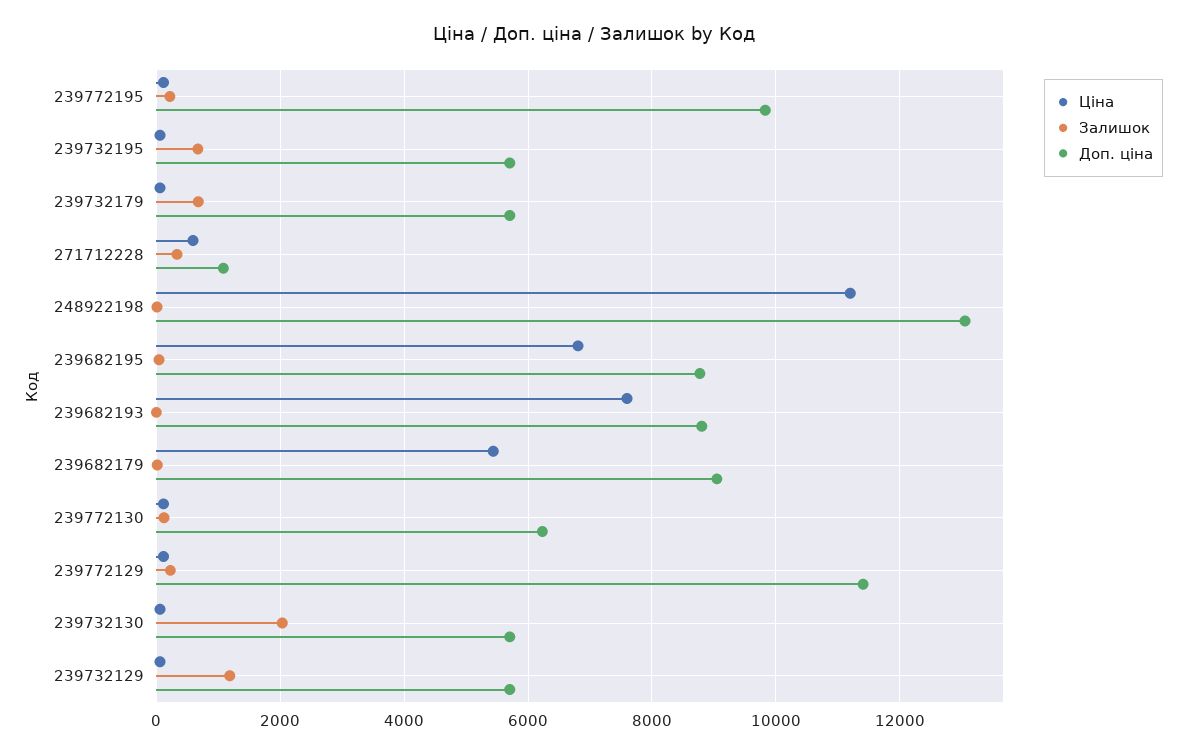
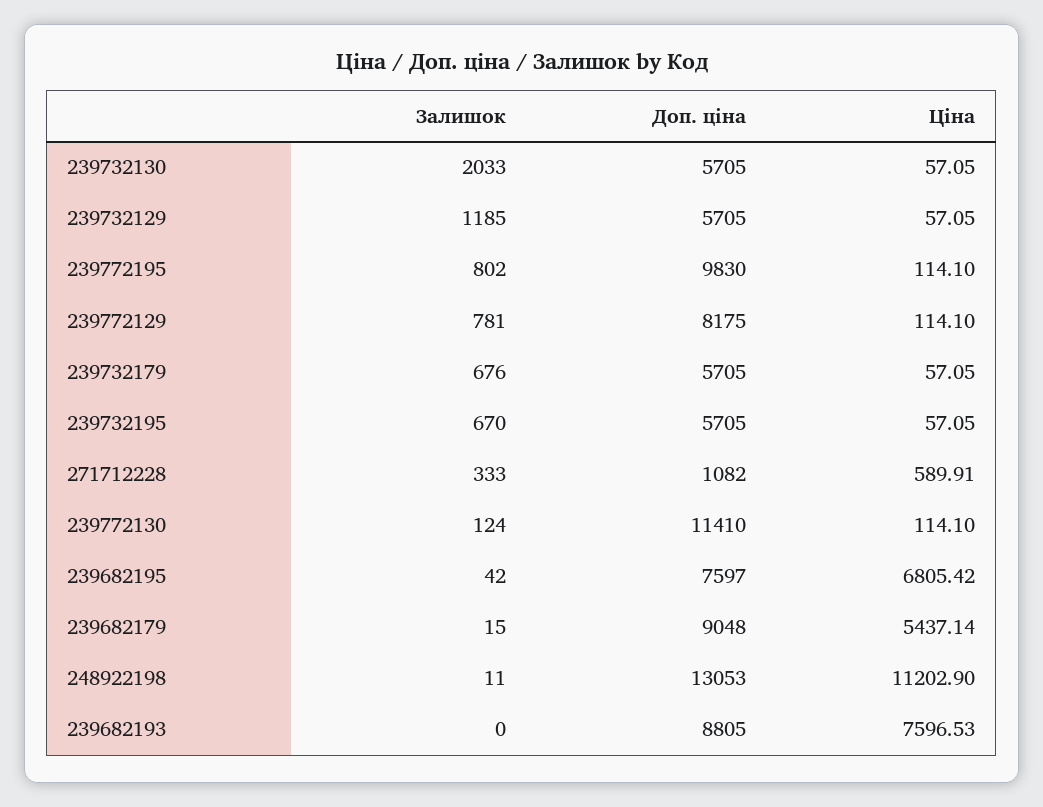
Залишок, 239772195: 200 -> 802
Доп. ціна, 239682195: 8800 -> 7597
Доп. ціна, 239772130: 6200 -> 11410
Залишок, 239772129: 200 -> 781
Доп. ціна, 239772129: 11400 -> 8175

